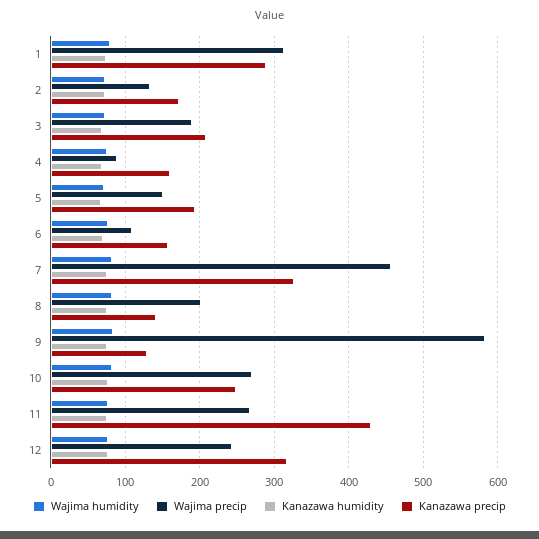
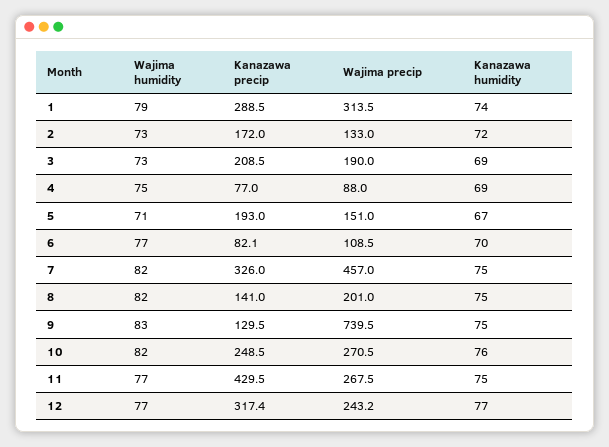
Kanazawa precip, 4: 160 -> 77
Kanazawa precip, 6: 160 -> 82.1
Wajima precip, 9: 580 -> 739.5

